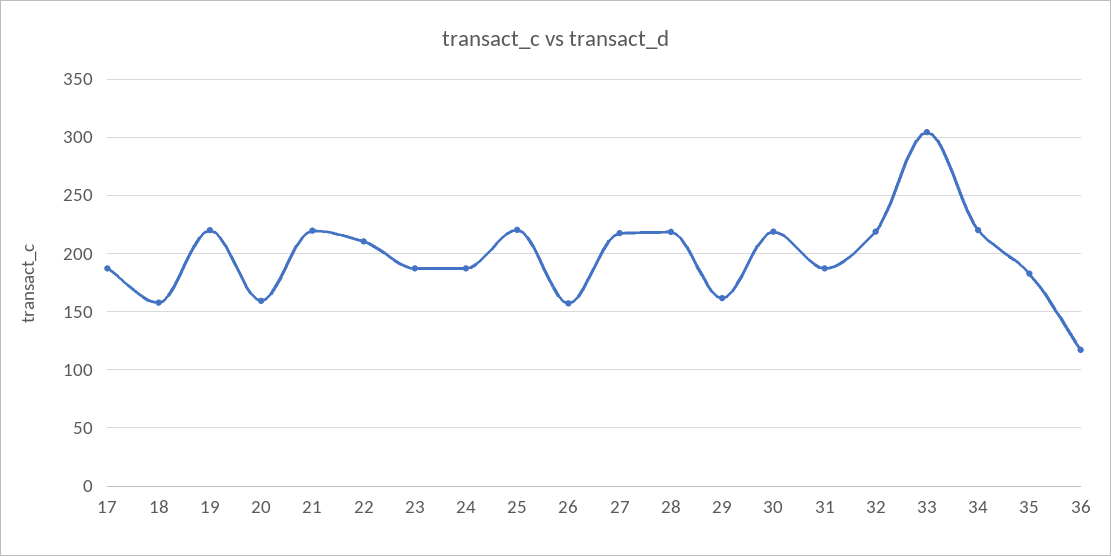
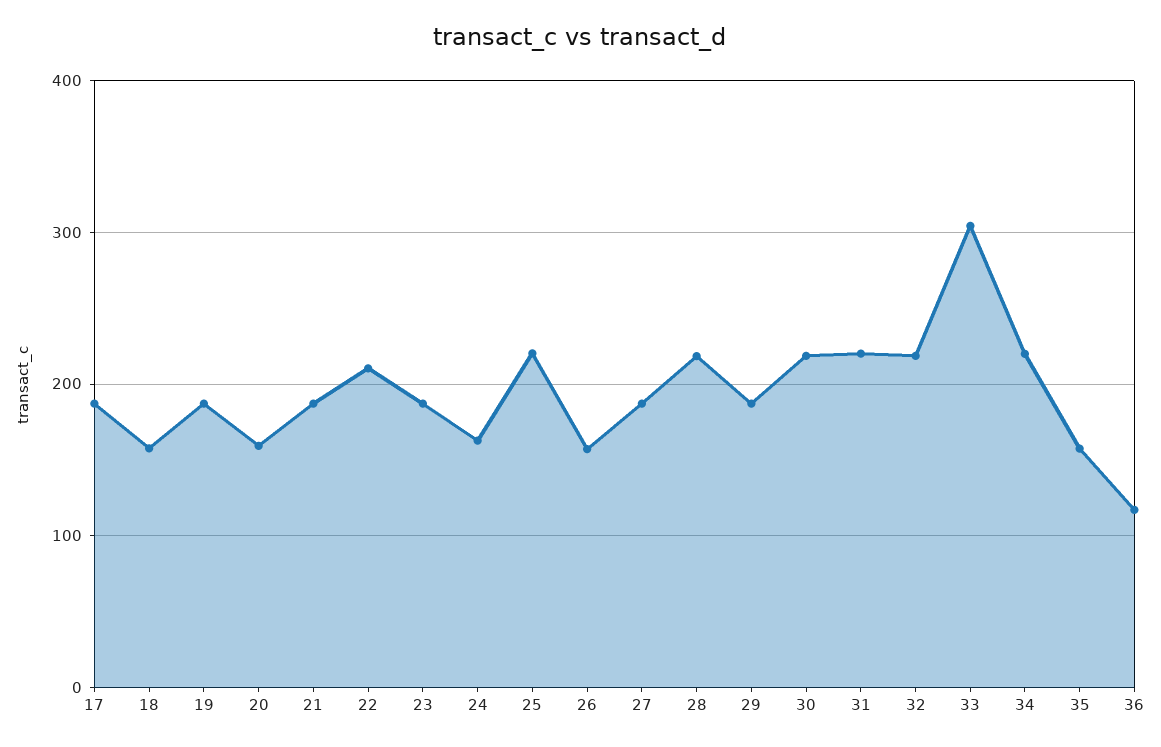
19: 220 -> 190
21: 220 -> 190
24: 190 -> 160
27: 220 -> 190
29: 160 -> 190
31: 190 -> 220
35: 180 -> 160

